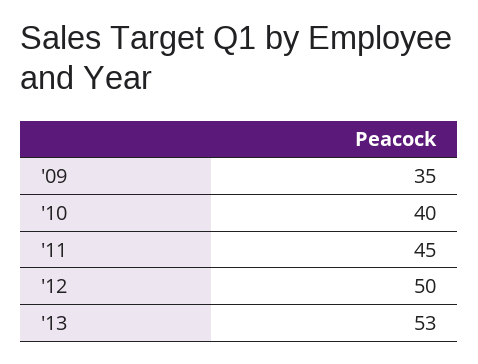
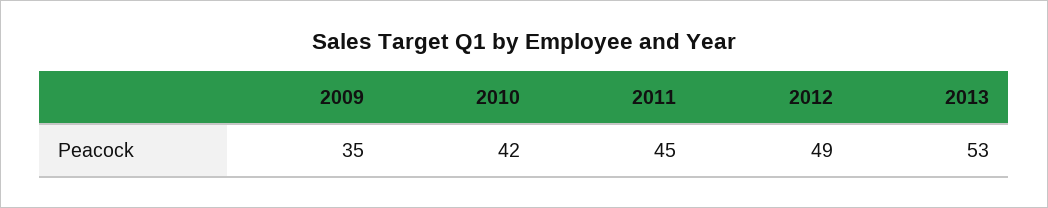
'10: 40 -> 42
'12: 50 -> 49

